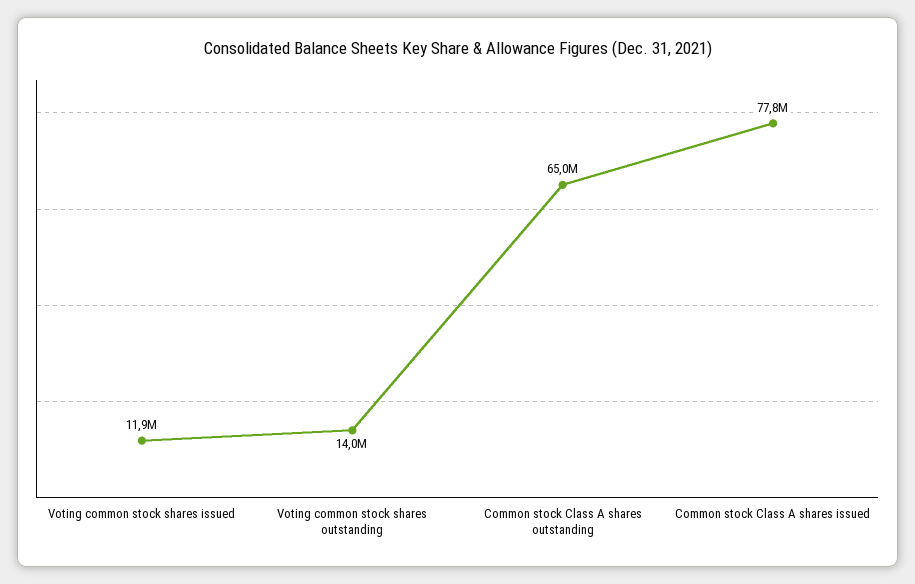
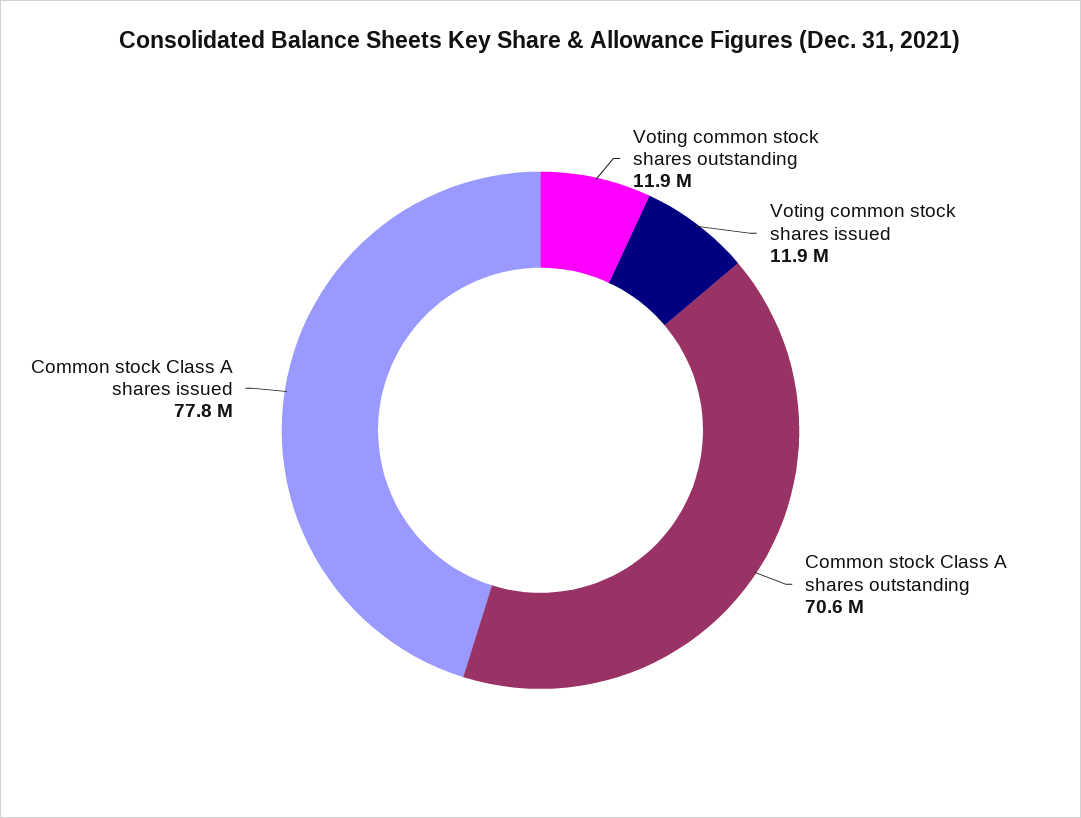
Voting common stock shares outstanding: 14000000 -> 11900000
Common stock Class A shares outstanding: 65000000 -> 70600000

